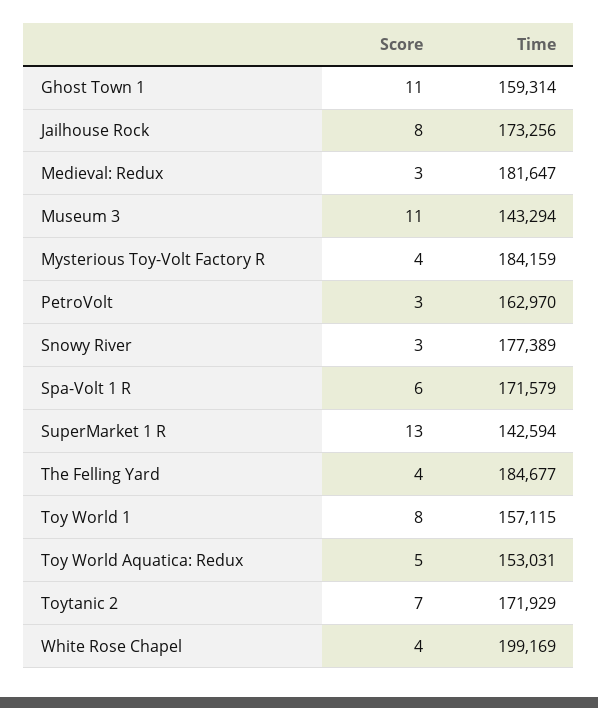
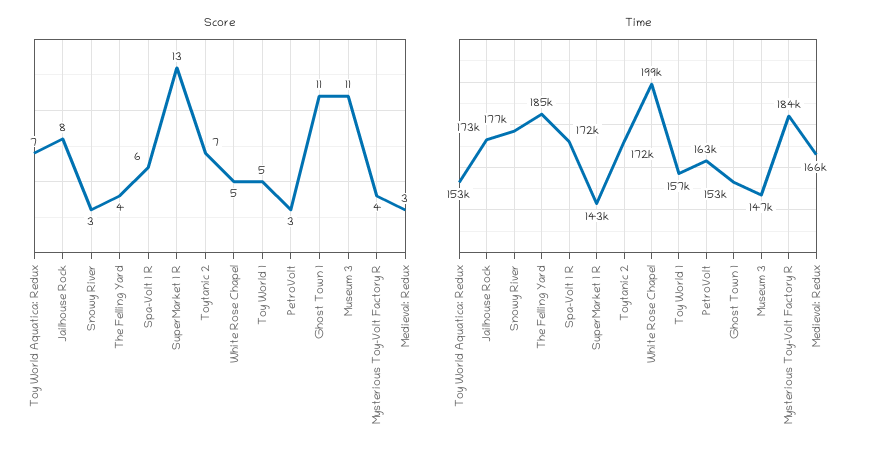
Time, Ghost Town 1: 159314 -> 153000
Time, Medieval: Redux: 181647 -> 166000
Time, Museum 3: 143294 -> 147000
Score, Toy World 1: 8 -> 5
Score, Toy World Aquatica: Redux: 5 -> 7
Score, White Rose Chapel: 4 -> 5

